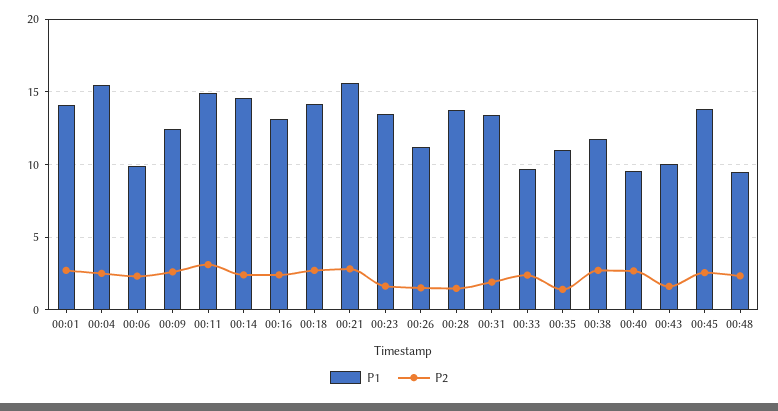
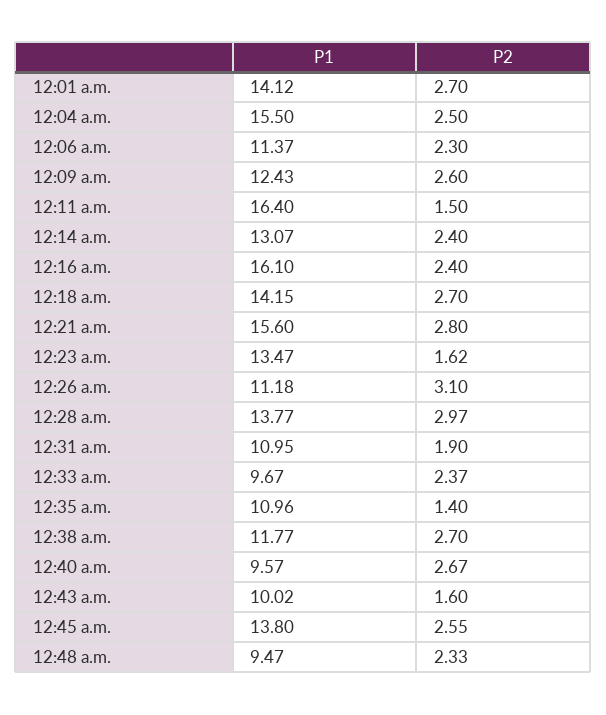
P1, 00:06: 10 -> 11.37
P1, 00:11: 15 -> 16.4
P2, 00:11: 3 -> 1.5
P1, 00:14: 14.5 -> 13.07
P1, 00:16: 13 -> 16.1
P2, 00:26: 1.5 -> 3.1
P2, 00:28: 1.5 -> 2.97
P1, 00:31: 13.5 -> 10.95

